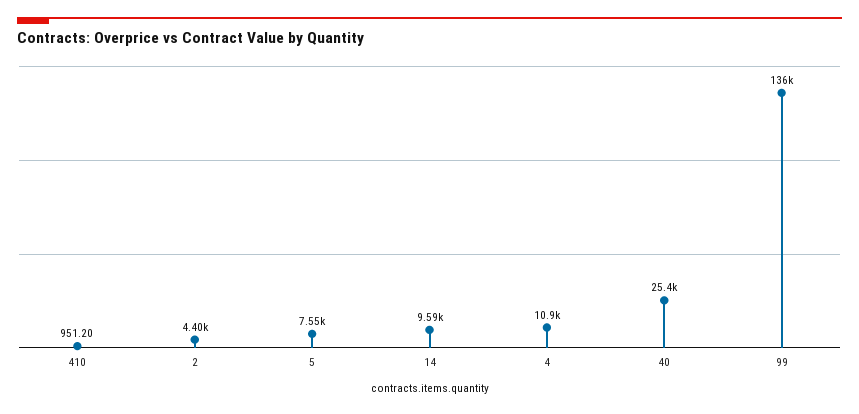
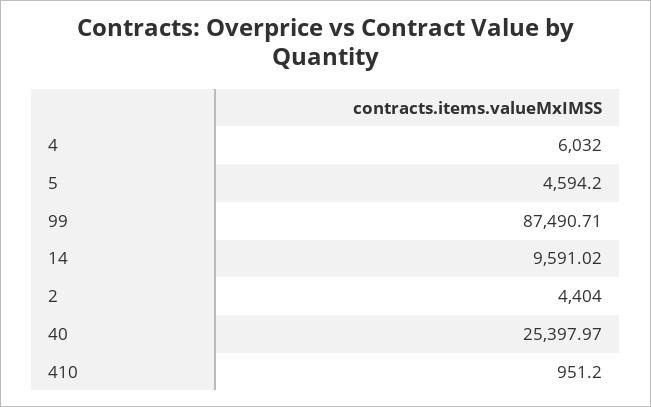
5: 7550 -> 4594.2
4: 10900 -> 6032
99: 136000 -> 87490.71

